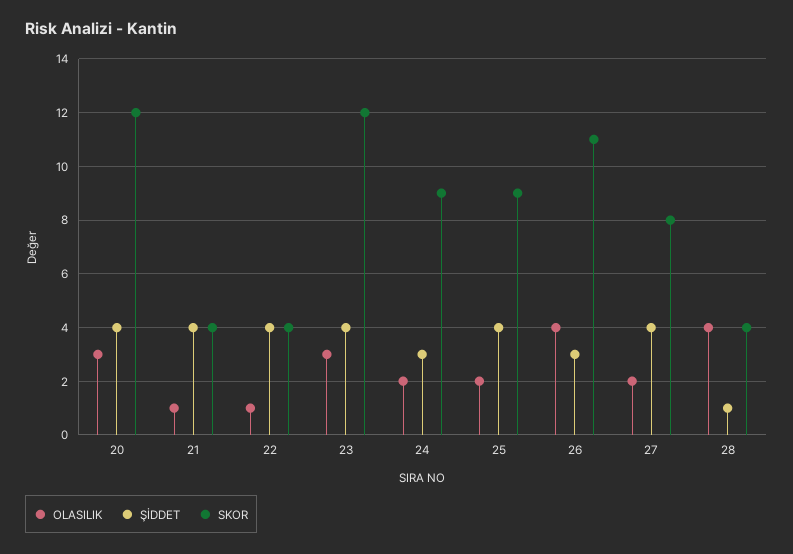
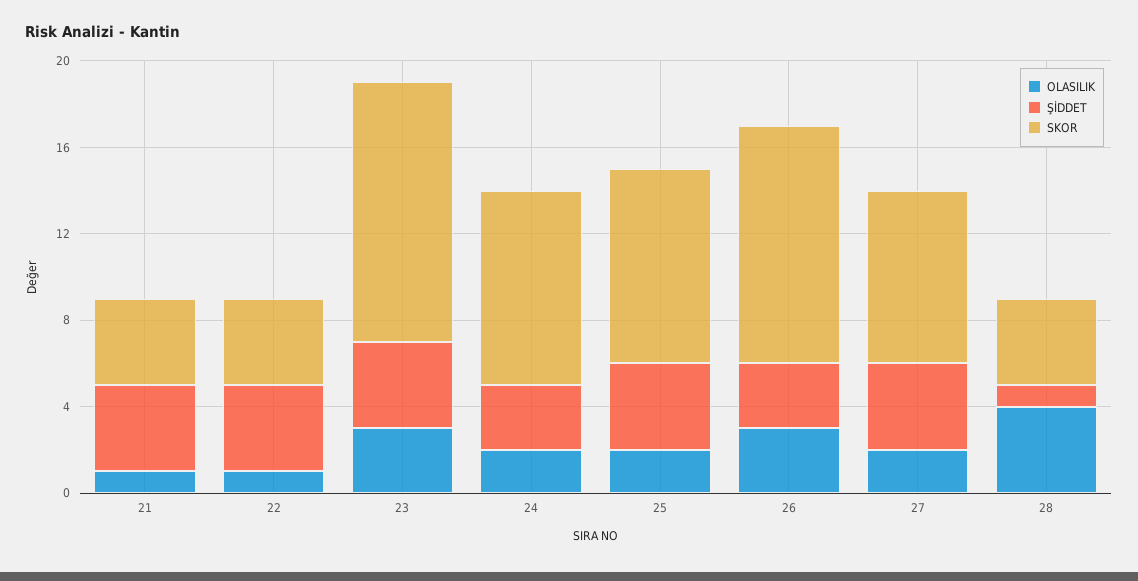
OLASILIK, 20: 3 -> none
ŞİDDET, 20: 4 -> none
SKOR, 20: 12 -> none
OLASILIK, 26: 4 -> 3

